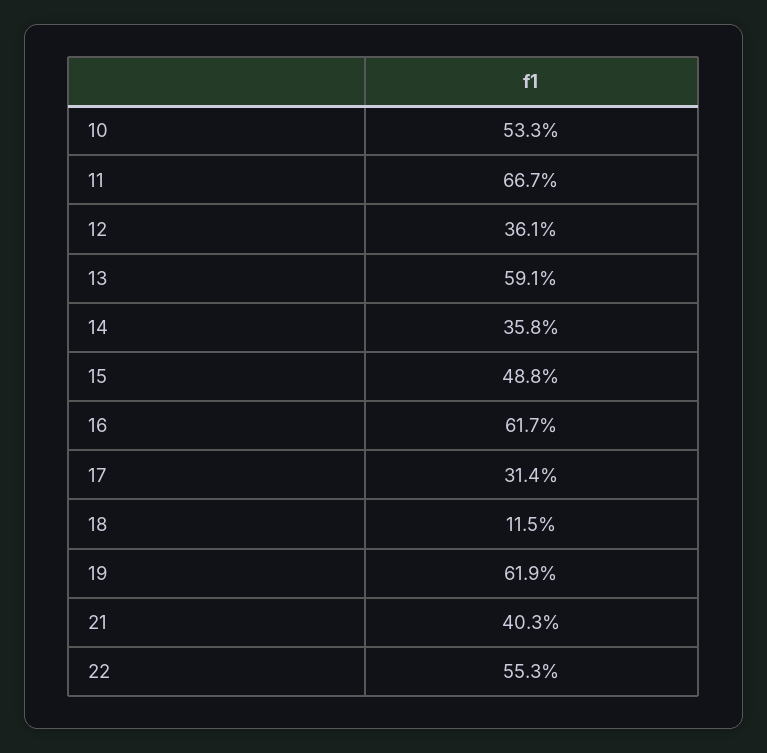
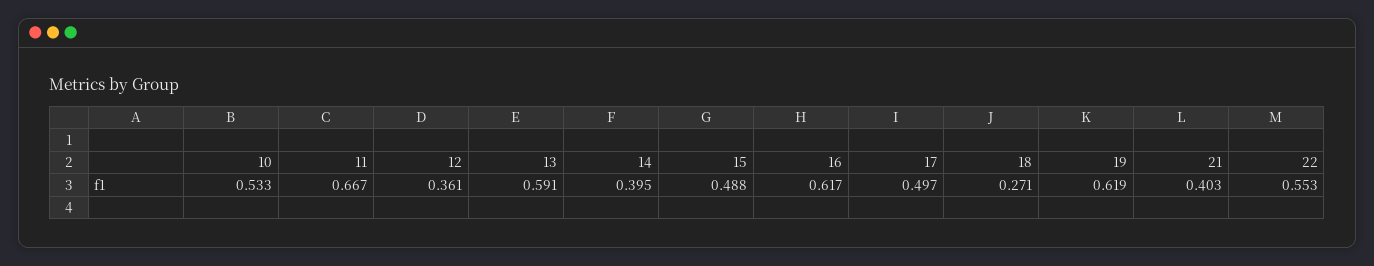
14: 0.358 -> 0.395
17: 0.314 -> 0.497
18: 0.115 -> 0.271

